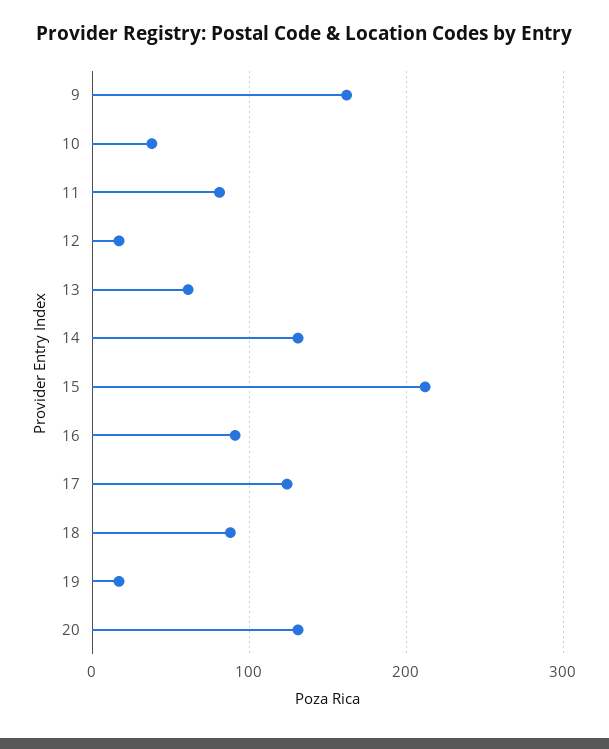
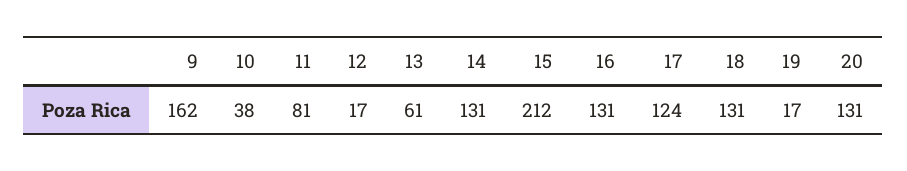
16: 90 -> 131
18: 90 -> 131

